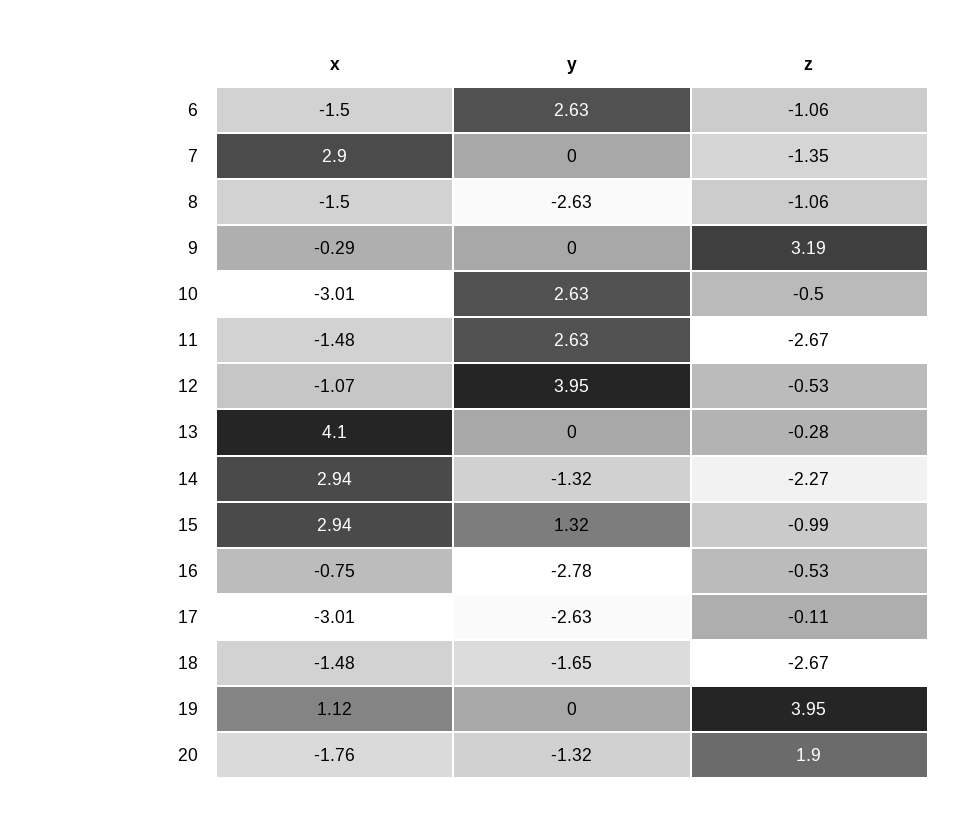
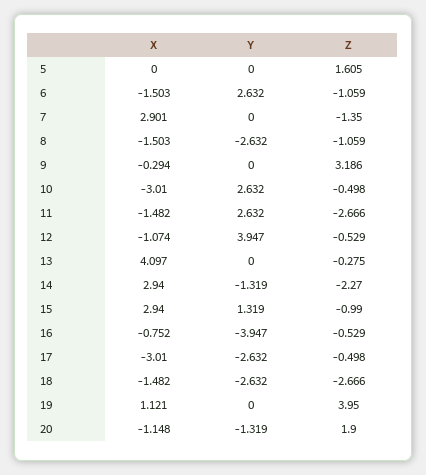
y, 16: -2.78 -> -3.947
z, 17: -0.11 -> -0.498
y, 18: -1.65 -> -2.632
x, 20: -1.76 -> -1.148
x, 5: none -> 0
y, 5: none -> 0
z, 5: none -> 1.605

